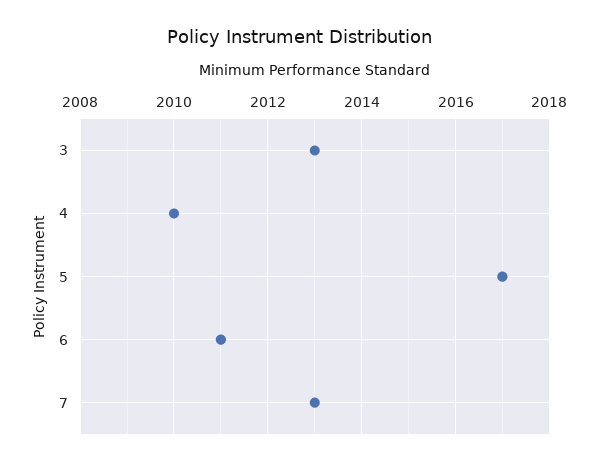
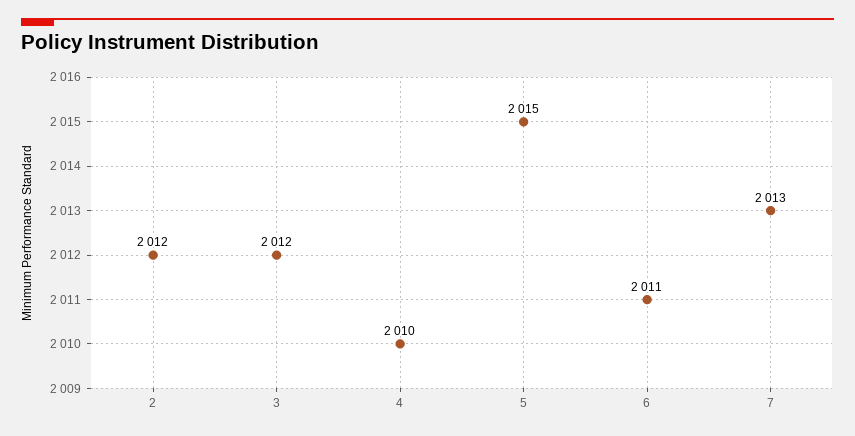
3: 2013 -> 2012
5: 2017 -> 2015
2: none -> 2012

